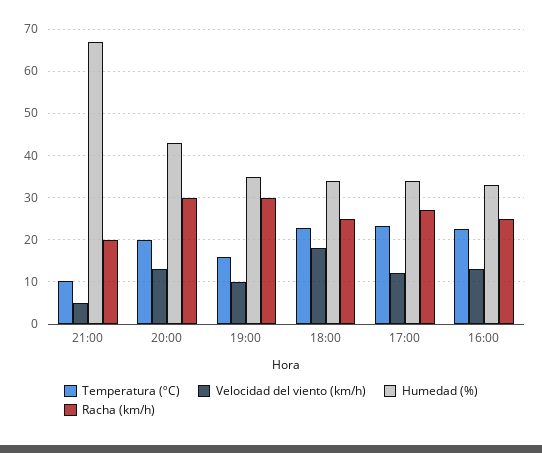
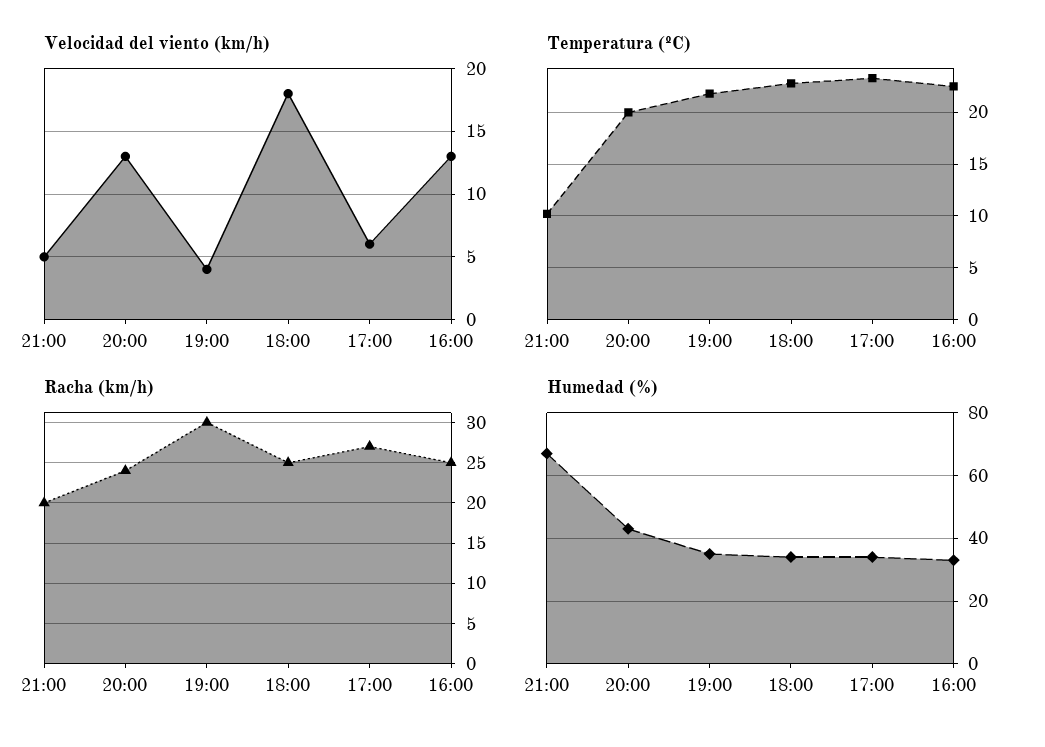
Racha (km/h), 20:00: 30 -> 24
Temperatura (ºC), 19:00: 16 -> 22
Velocidad del viento (km/h), 19:00: 10 -> 4
Velocidad del viento (km/h), 17:00: 12 -> 6

